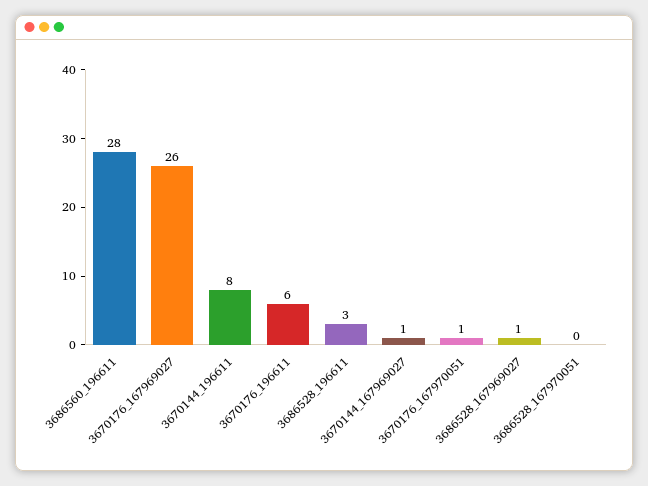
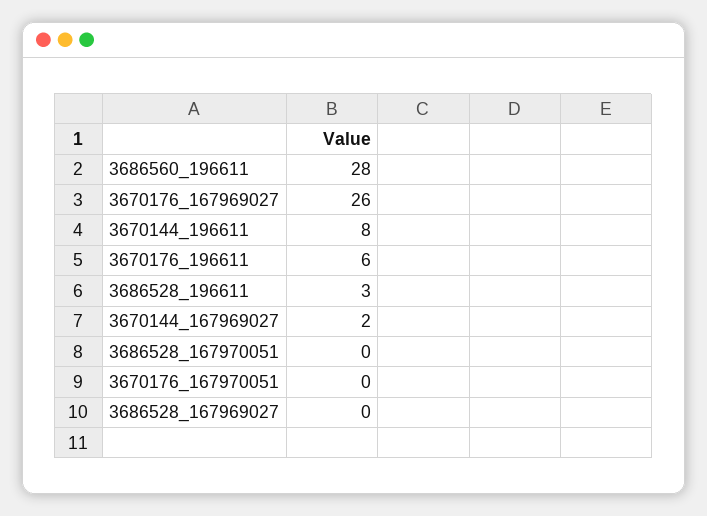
3670144_167969027: 1 -> 2
3670176_167970051: 1 -> 0
3686528_167969027: 1 -> 0

